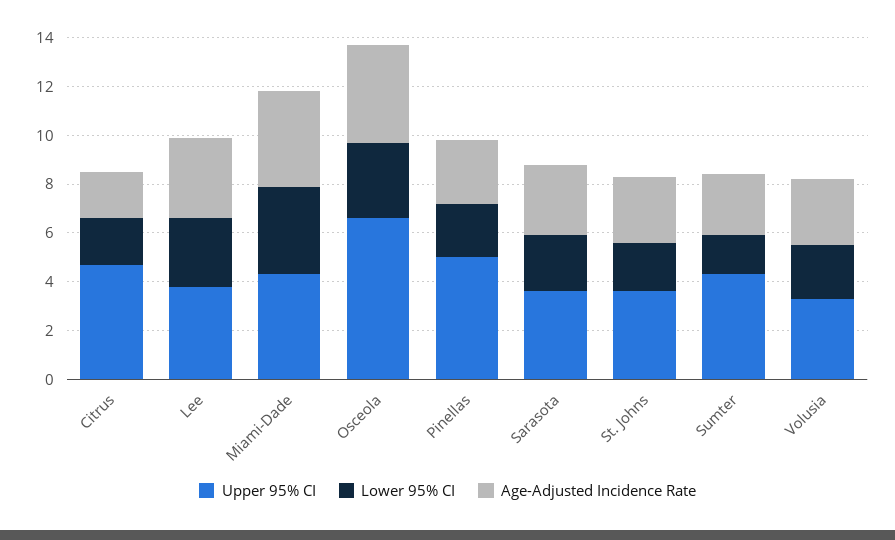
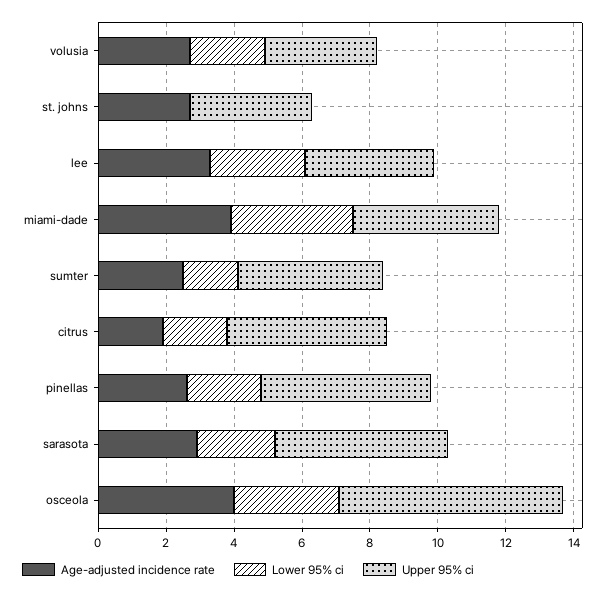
Upper 95% CI, Sarasota: 3.5 -> 5
Lower 95% CI, St. Johns: 2 -> 0

